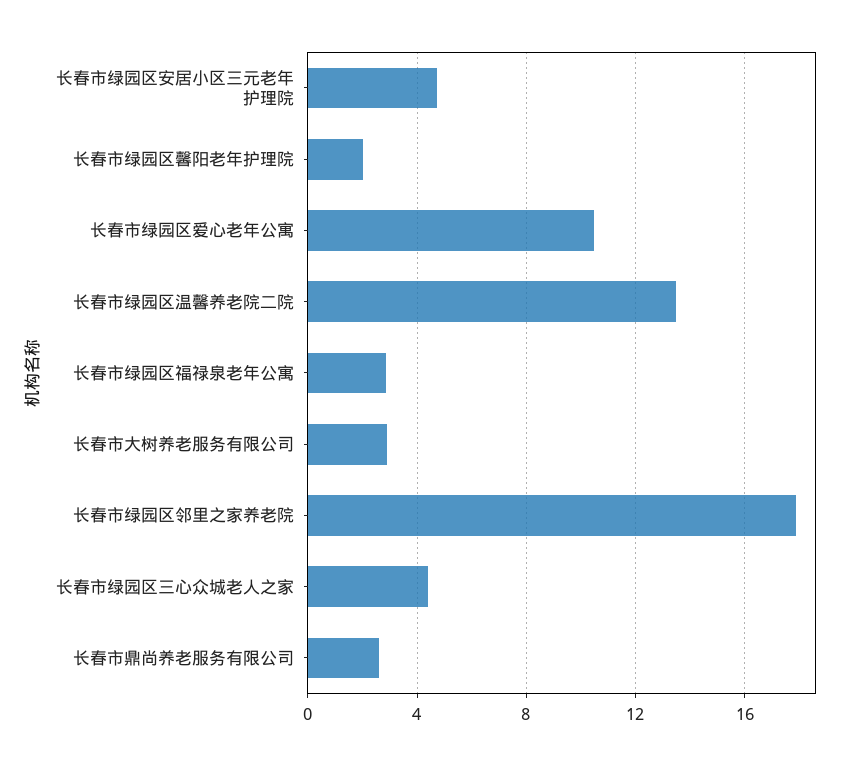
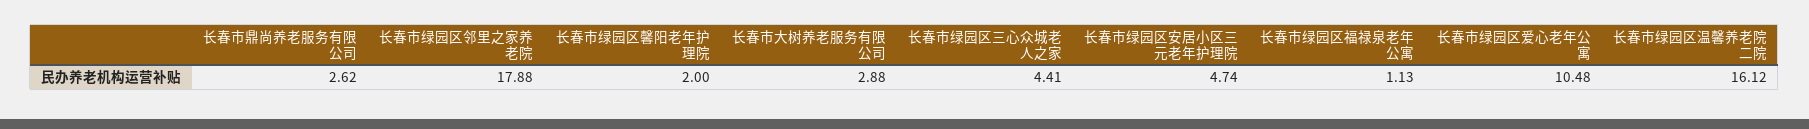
长春市绿园区温馨养老院二院: 13.5 -> 16.12
长春市绿园区福禄泉老年公寓: 3 -> 1.13

